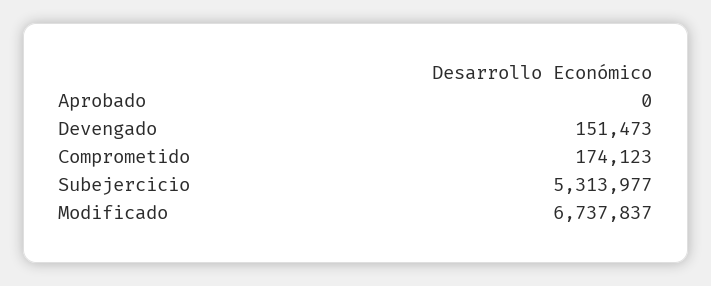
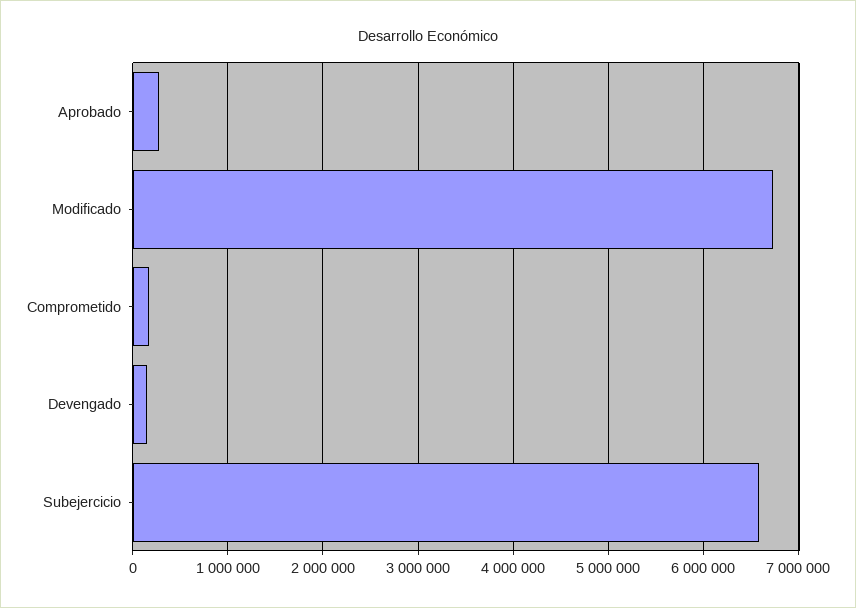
Aprobado: 0 -> 300000
Subejercicio: 5313977 -> 6600000

